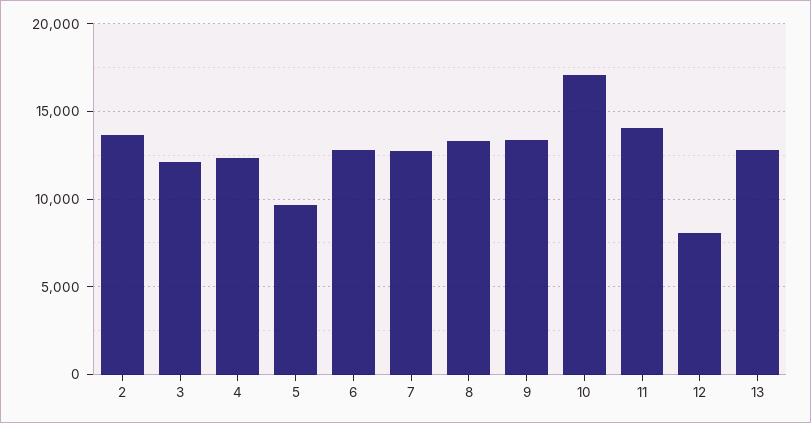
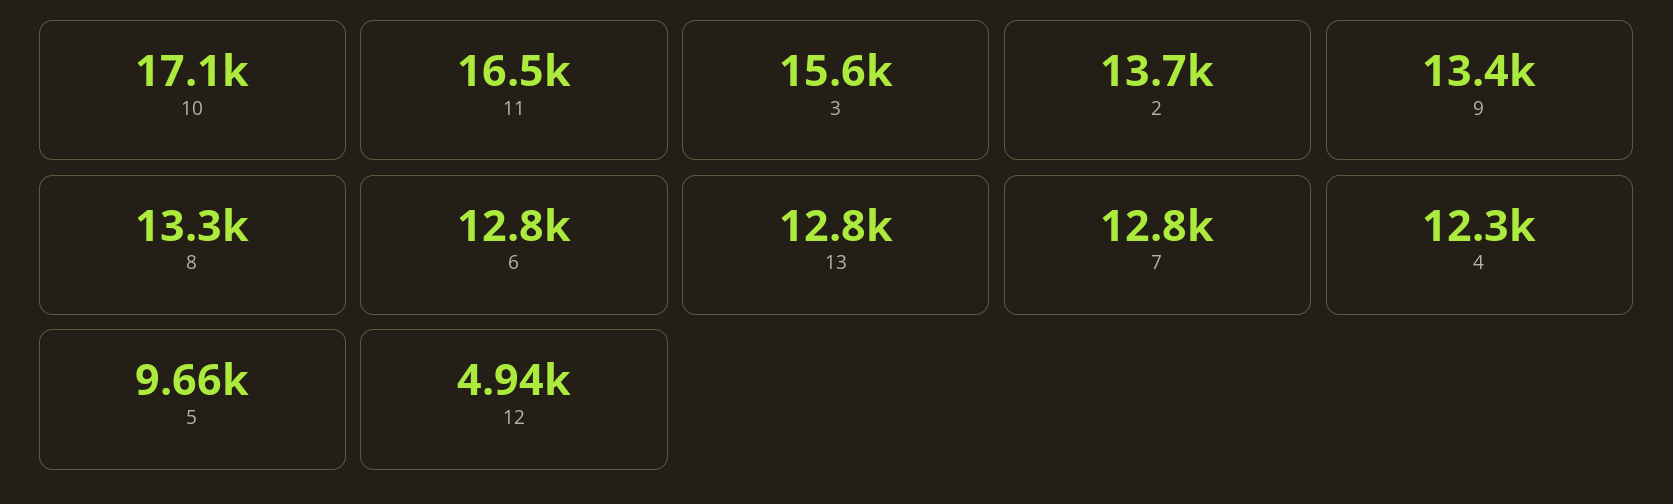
3: 12000 -> 15600
11: 14000 -> 16500
12: 8000 -> 4940

